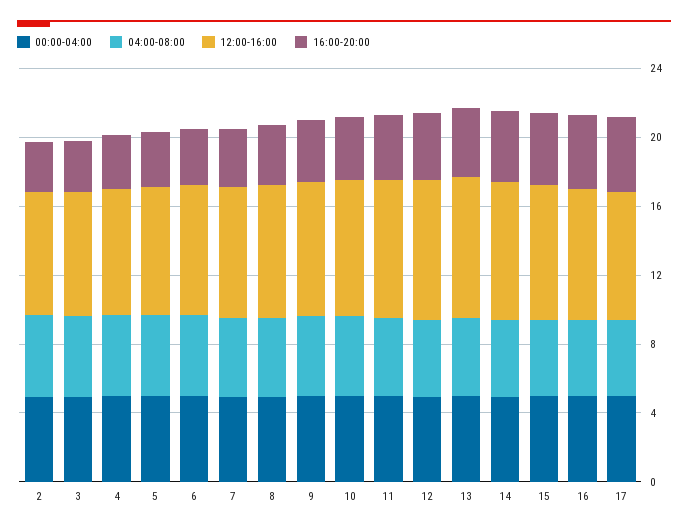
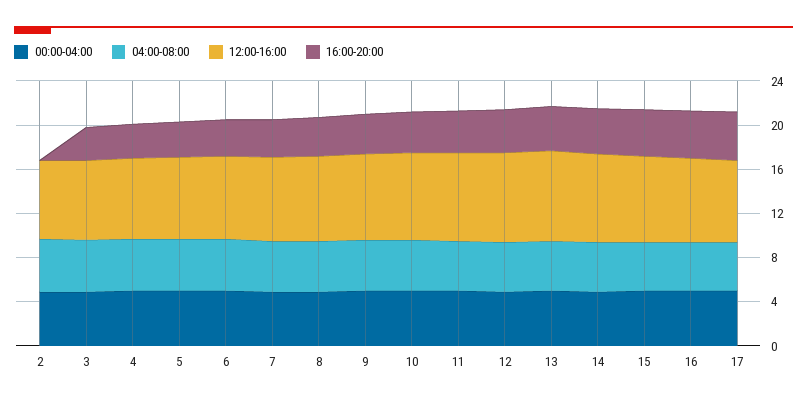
16:00-20:00, 2: 3 -> 0

